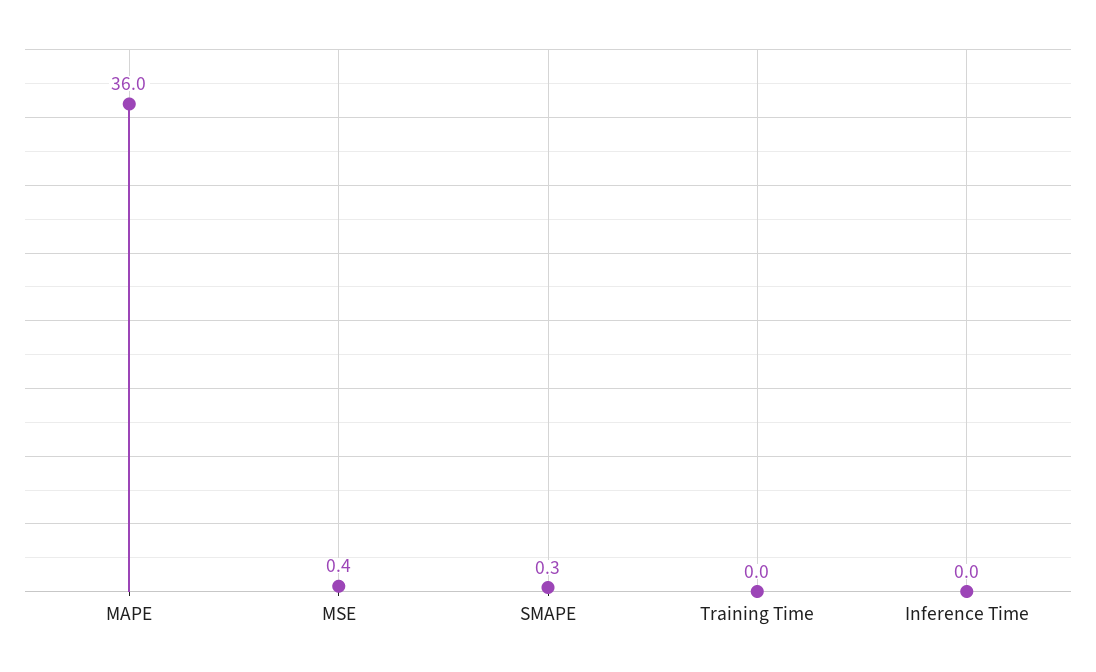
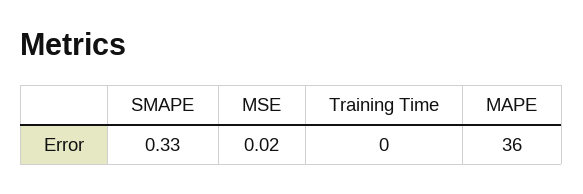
MSE: 0.4 -> 0.02
Inference Time: 0 -> none

